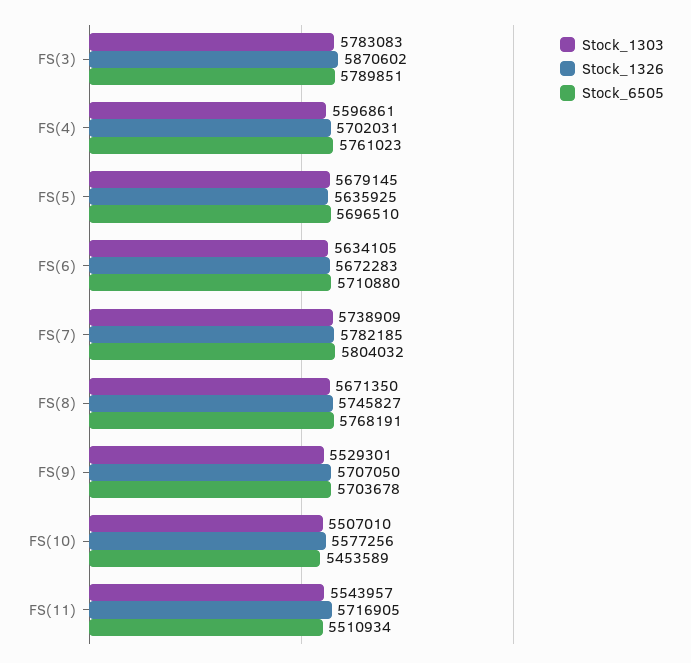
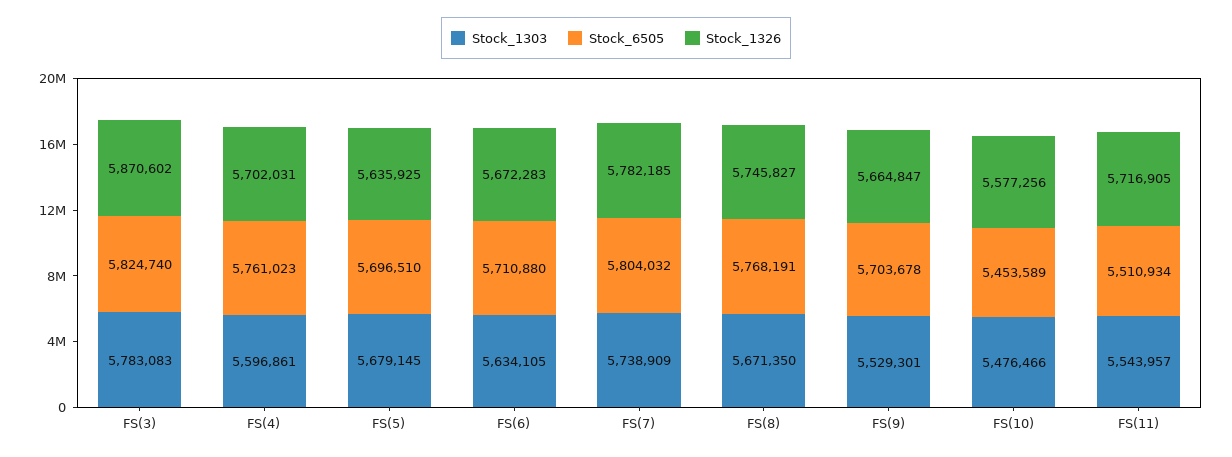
Stock_6505, FS(3): 5789851 -> 5824740
Stock_1326, FS(9): 5707050 -> 5664847
Stock_1303, FS(10): 5507010 -> 5476466

